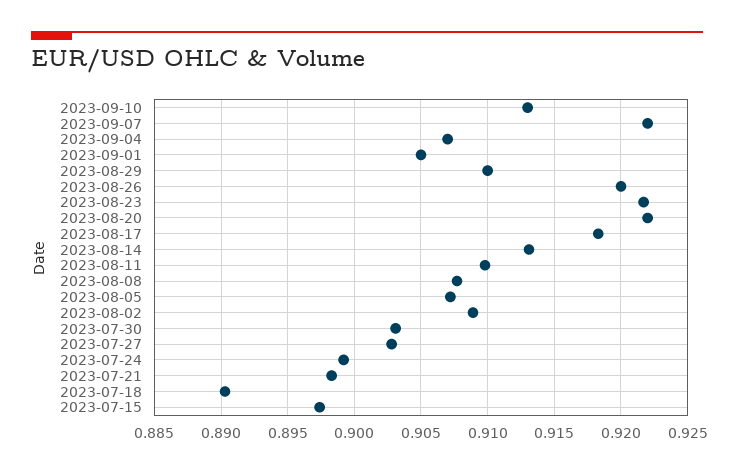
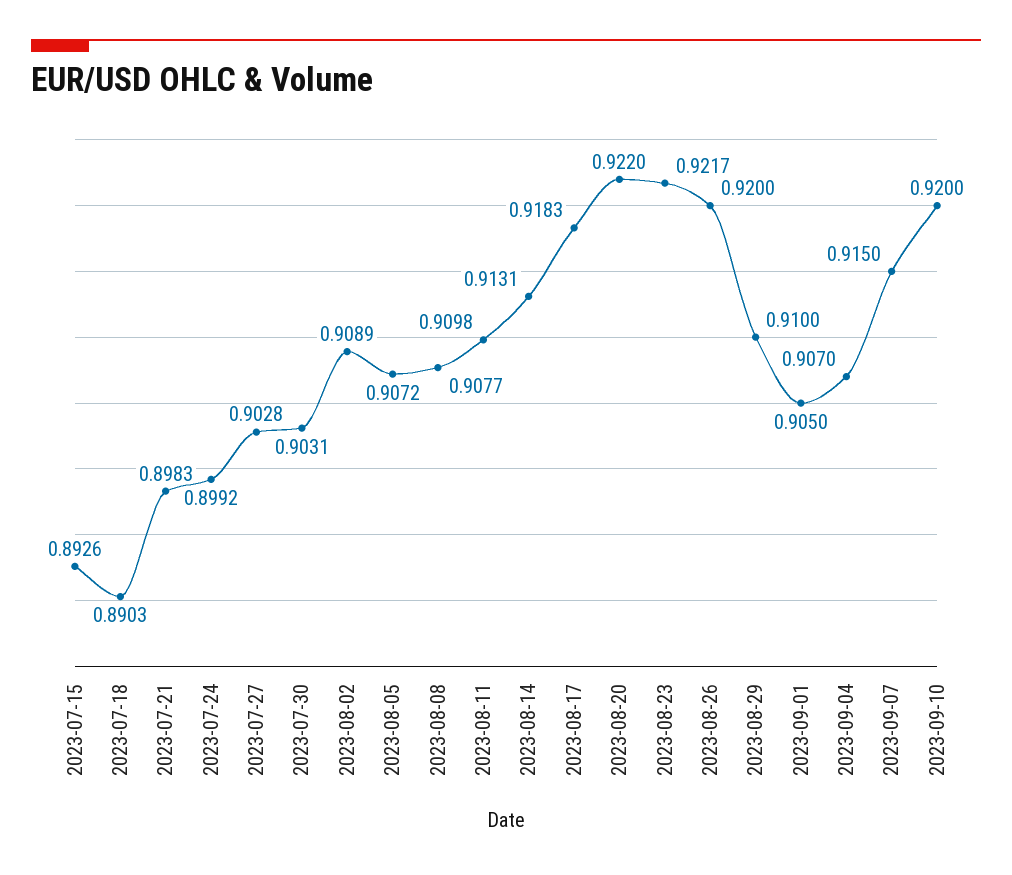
2023-09-10: 0.913 -> 0.92
2023-09-07: 0.922 -> 0.915
2023-07-15: 0.8975 -> 0.8926

